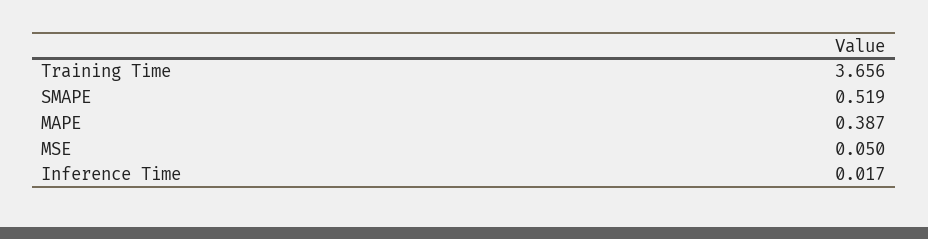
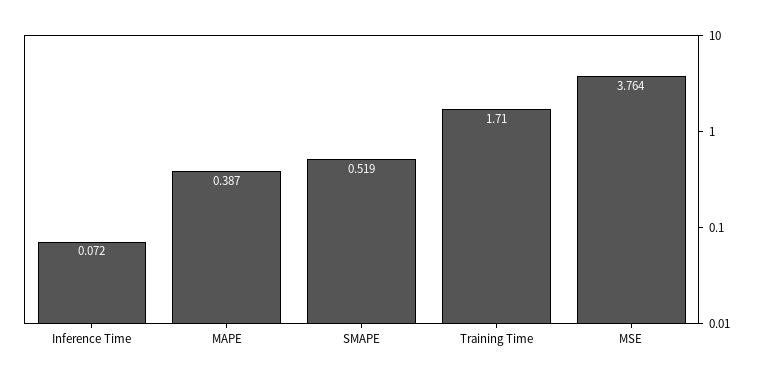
Training Time: 3.656 -> 1.71
MSE: 0.05 -> 3.764
Inference Time: 0.017 -> 0.072

